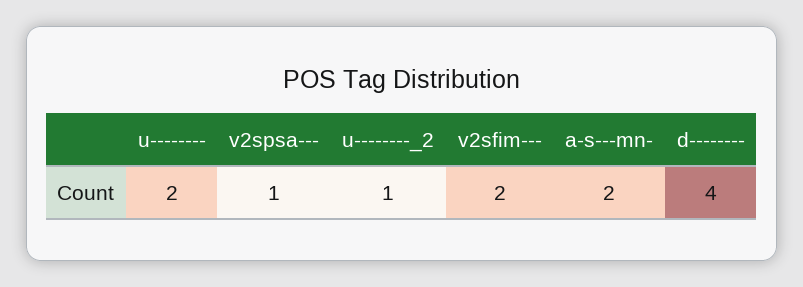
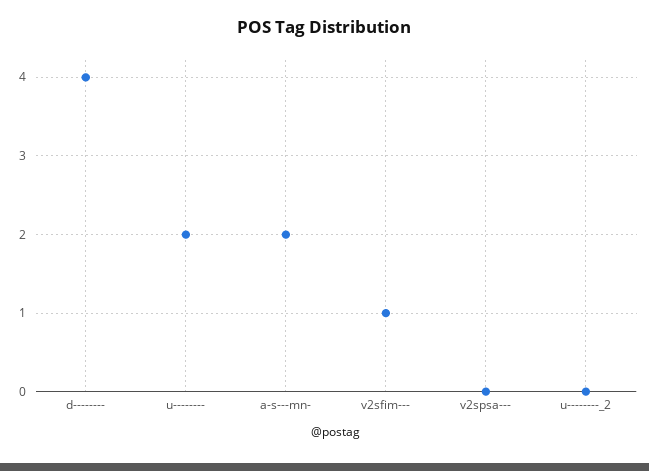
v2spsa---: 1 -> 0
u--------_2: 1 -> 0
v2sfim---: 2 -> 1

